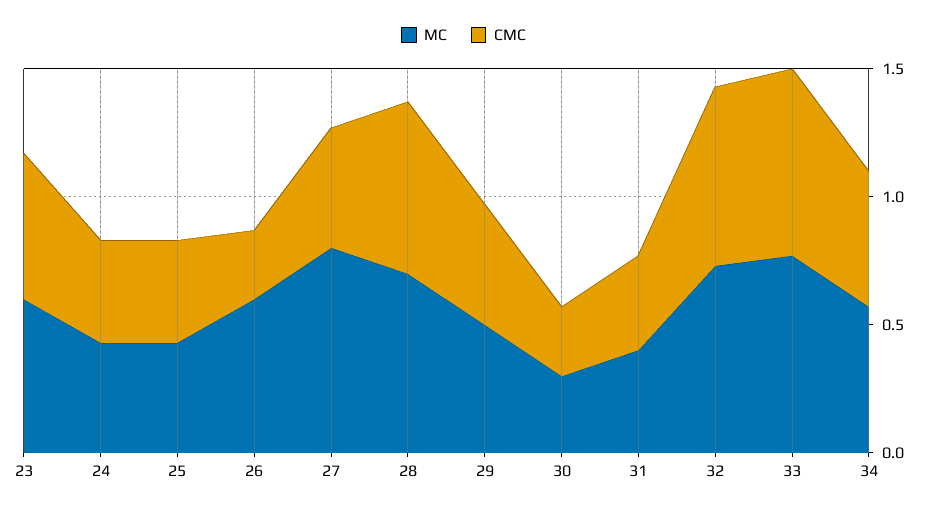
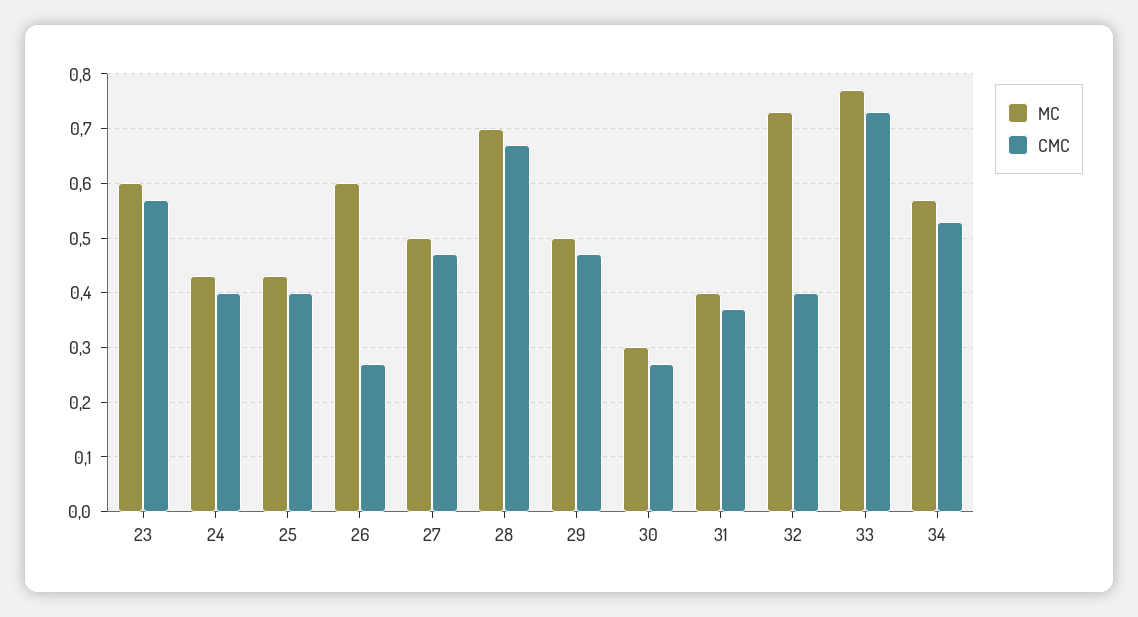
MC, 27: 0.8 -> 0.5
CMC, 32: 0.7 -> 0.4

